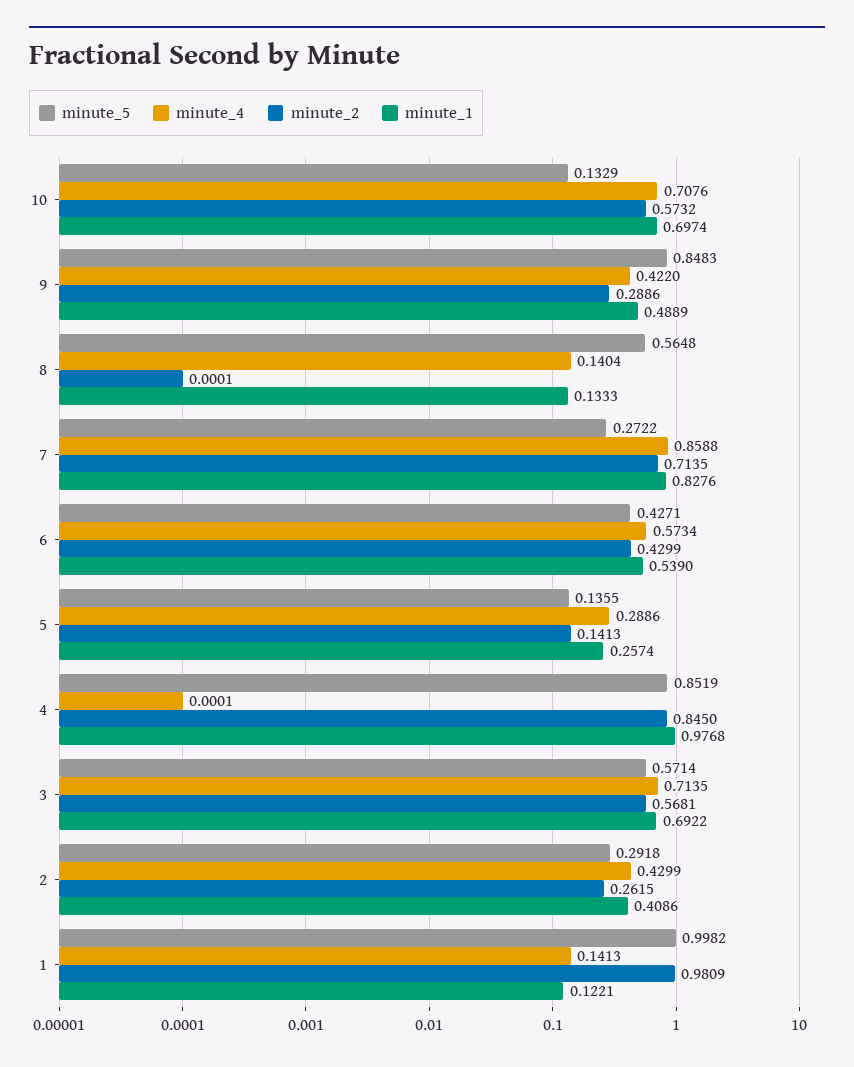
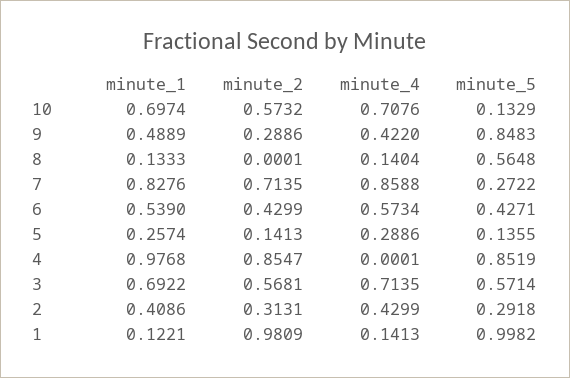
minute_2, 4: 0.845 -> 0.8547
minute_2, 2: 0.2615 -> 0.3131

